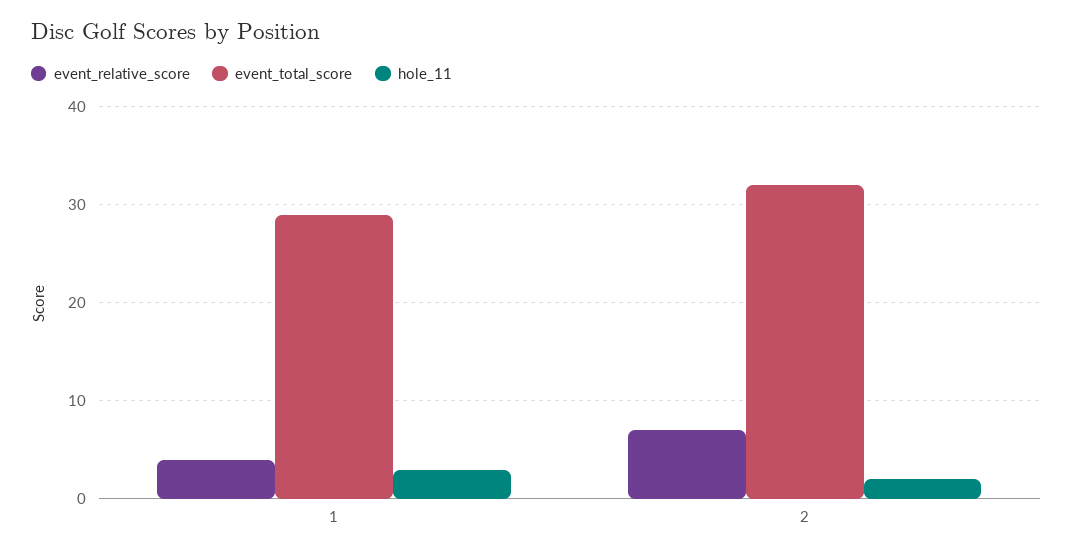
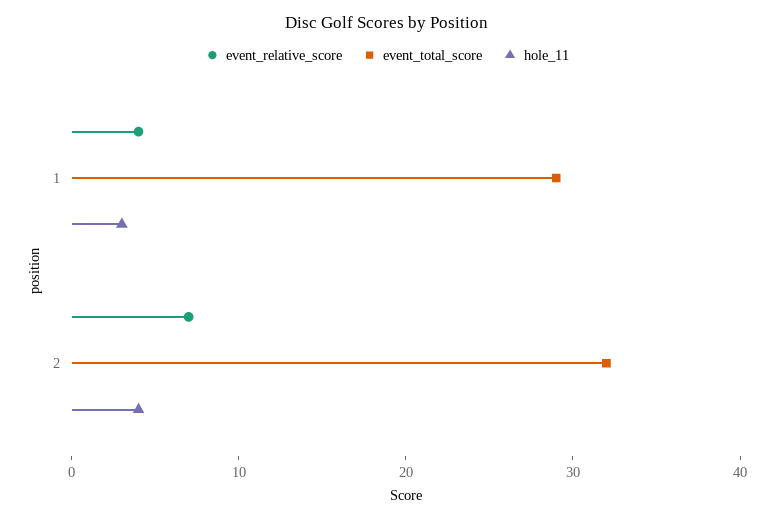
hole_11, 2: 2 -> 4

